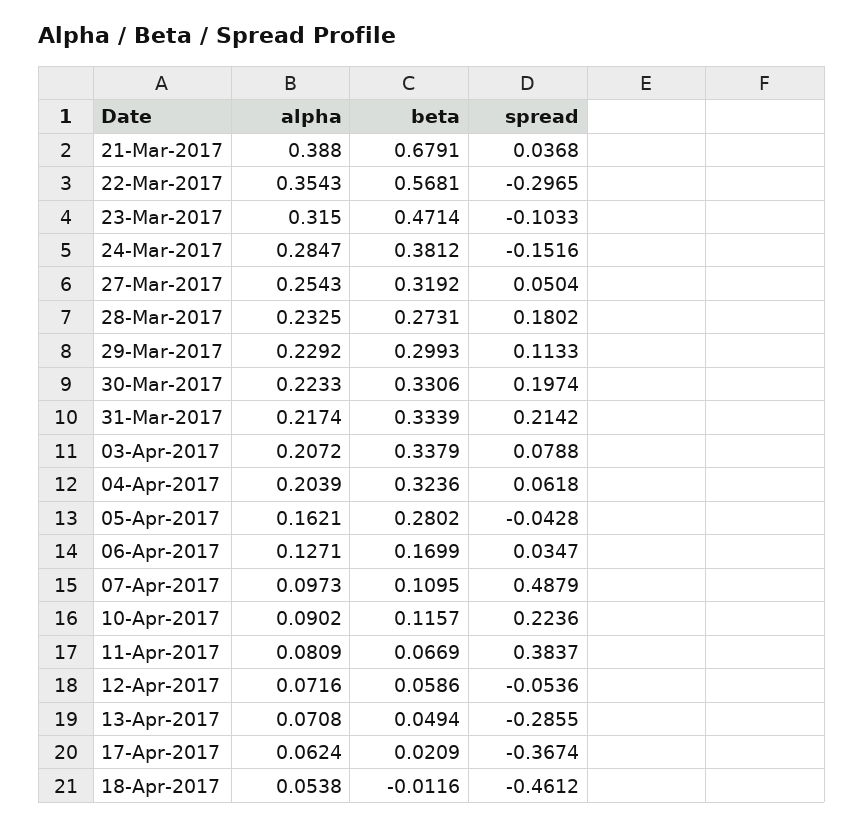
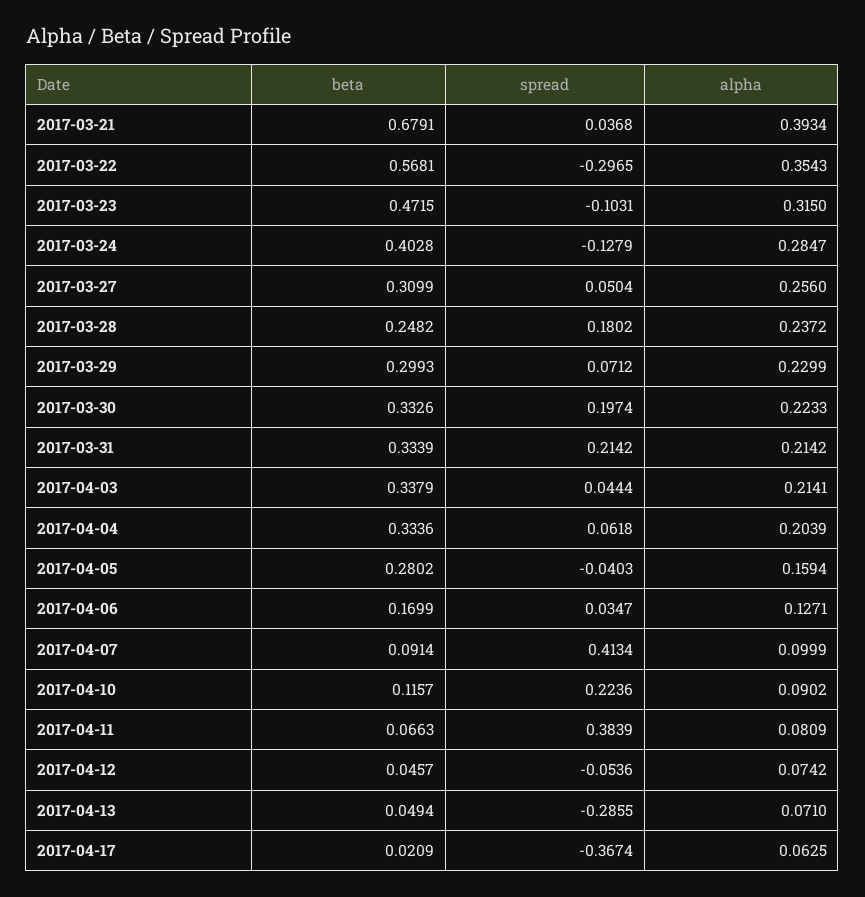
alpha, 21-Mar-2017: 0.388 -> 0.3934
beta, 23-Mar-2017: 0.4714 -> 0.4715
spread, 23-Mar-2017: -0.1033 -> -0.1031
beta, 24-Mar-2017: 0.3812 -> 0.4028
spread, 24-Mar-2017: -0.1516 -> -0.1279
alpha, 27-Mar-2017: 0.2543 -> 0.256
beta, 27-Mar-2017: 0.3192 -> 0.3099
alpha, 28-Mar-2017: 0.2325 -> 0.2372
beta, 28-Mar-2017: 0.2731 -> 0.2482
alpha, 29-Mar-2017: 0.2292 -> 0.2299
spread, 29-Mar-2017: 0.1133 -> 0.0712
beta, 30-Mar-2017: 0.3306 -> 0.3326
alpha, 31-Mar-2017: 0.2174 -> 0.2142
alpha, 03-Apr-2017: 0.2072 -> 0.2141
spread, 03-Apr-2017: 0.0788 -> 0.0444
beta, 04-Apr-2017: 0.3236 -> 0.3336
alpha, 05-Apr-2017: 0.1621 -> 0.1594
spread, 05-Apr-2017: -0.0428 -> -0.0403
alpha, 07-Apr-2017: 0.0973 -> 0.0999
beta, 07-Apr-2017: 0.1095 -> 0.0914
spread, 07-Apr-2017: 0.4879 -> 0.4134
beta, 11-Apr-2017: 0.0669 -> 0.0663
spread, 11-Apr-2017: 0.3837 -> 0.3839
alpha, 12-Apr-2017: 0.0716 -> 0.0742
beta, 12-Apr-2017: 0.0586 -> 0.0457
alpha, 13-Apr-2017: 0.0708 -> 0.071
alpha, 17-Apr-2017: 0.0624 -> 0.0625
alpha, 18-Apr-2017: 0.0538 -> none
beta, 18-Apr-2017: -0.0116 -> none
spread, 18-Apr-2017: -0.4612 -> none

